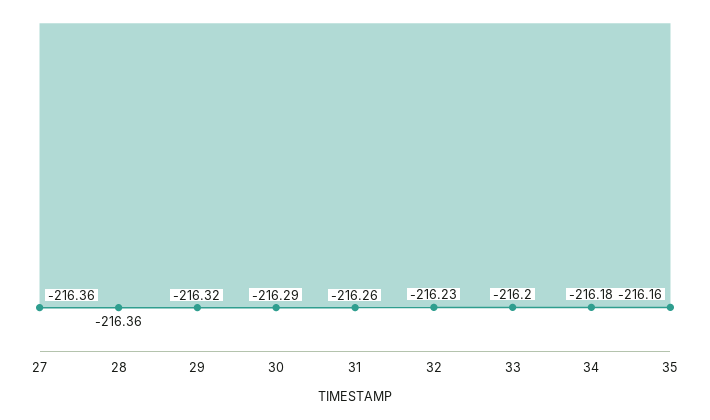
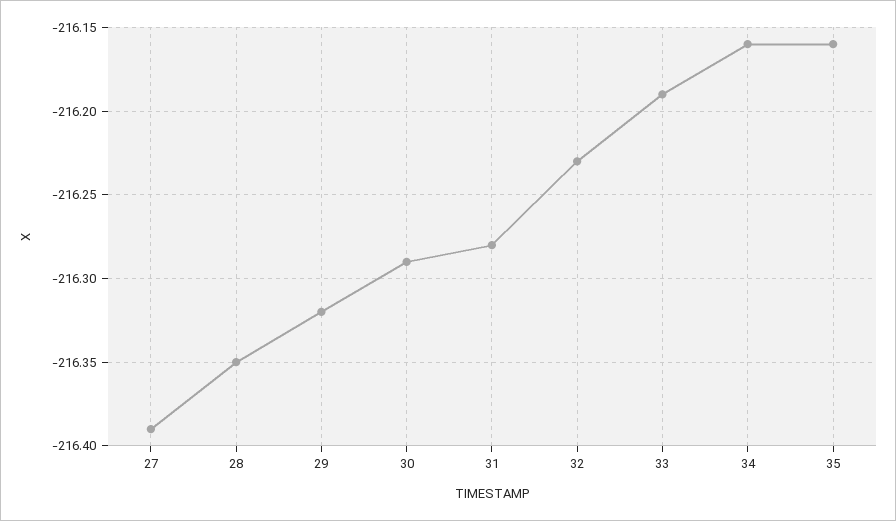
27: -216.36 -> -216.39
28: -216.36 -> -216.35
31: -216.26 -> -216.28
33: -216.2 -> -216.19
34: -216.18 -> -216.16

